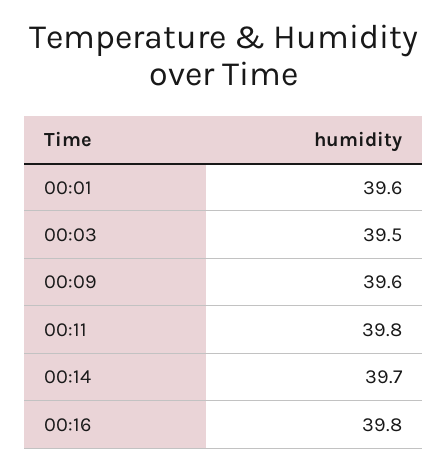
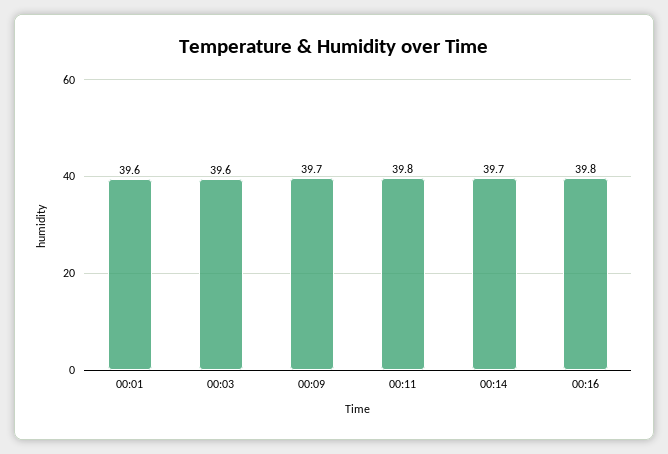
00:03: 39.5 -> 39.6
00:09: 39.6 -> 39.7

